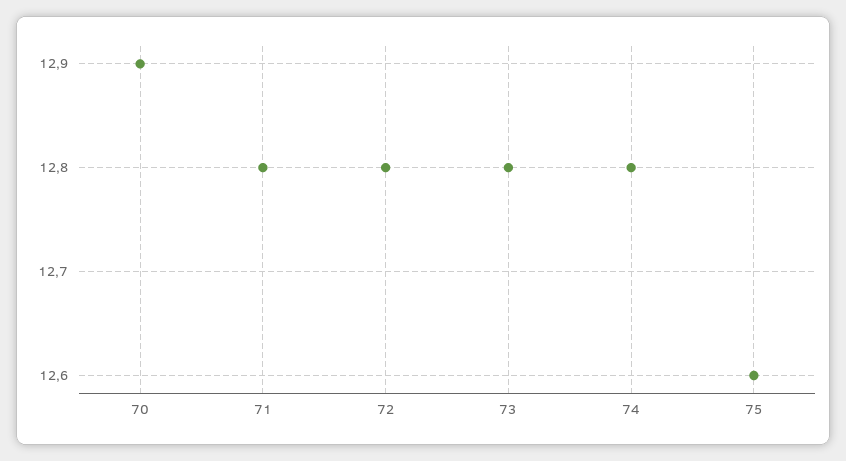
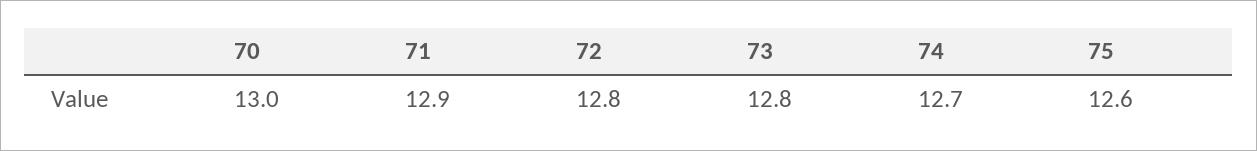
70: 12.9 -> 13
71: 12.8 -> 12.9
74: 12.8 -> 12.7

